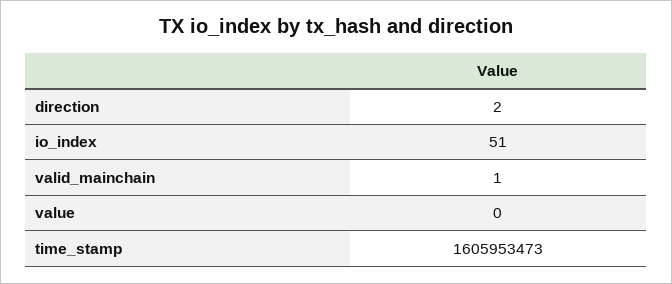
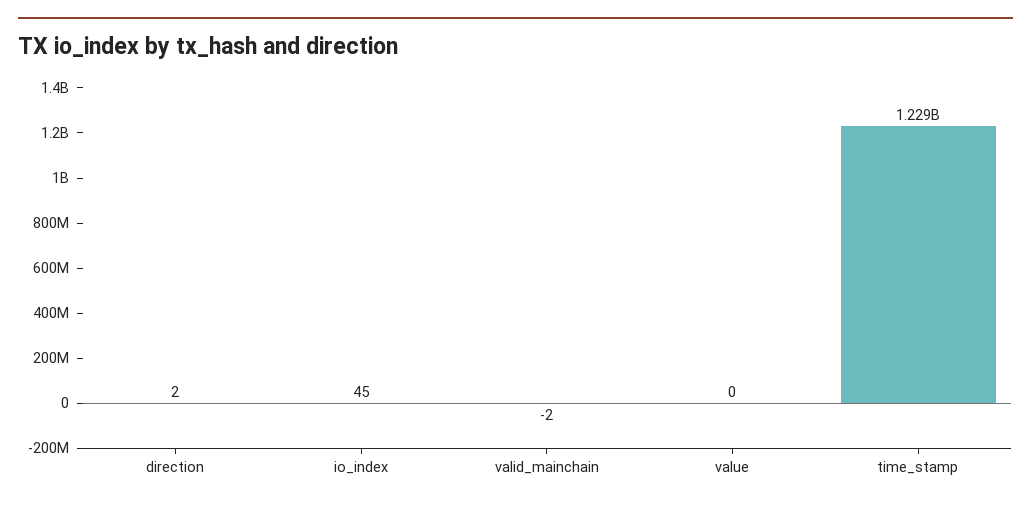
io_index: 51 -> 45
valid_mainchain: 1 -> -2
time_stamp: 1605953473 -> 1229000000

